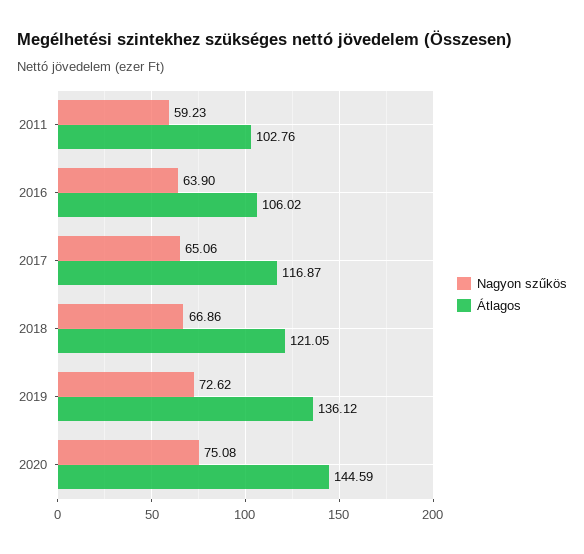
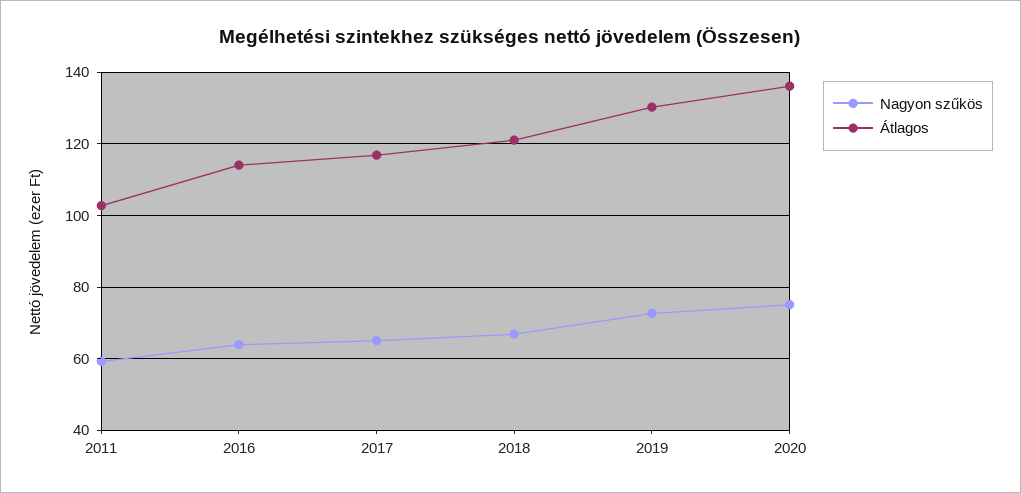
Átlagos, 2016: 106.02 -> 114
Átlagos, 2019: 136.12 -> 130
Átlagos, 2020: 144.59 -> 136

